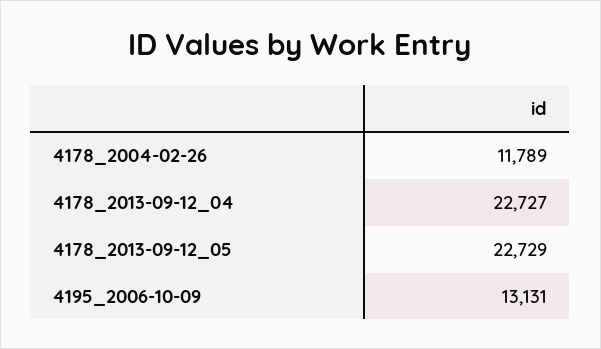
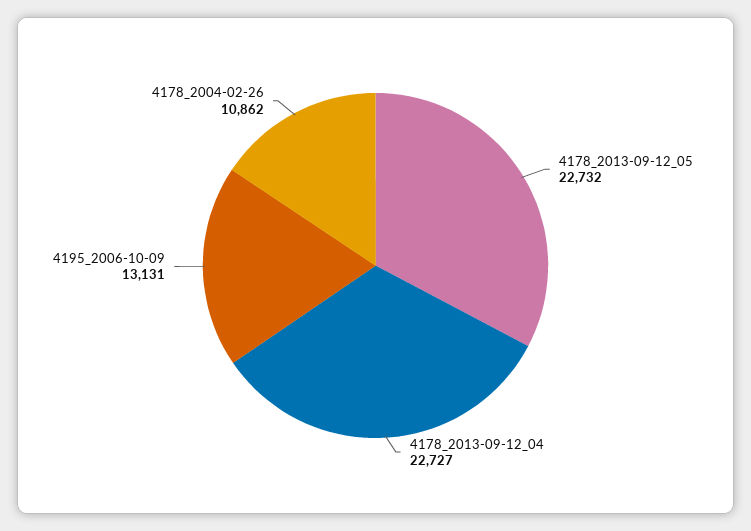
4178_2004-02-26: 11789 -> 10862
4178_2013-09-12_05: 22729 -> 22732

